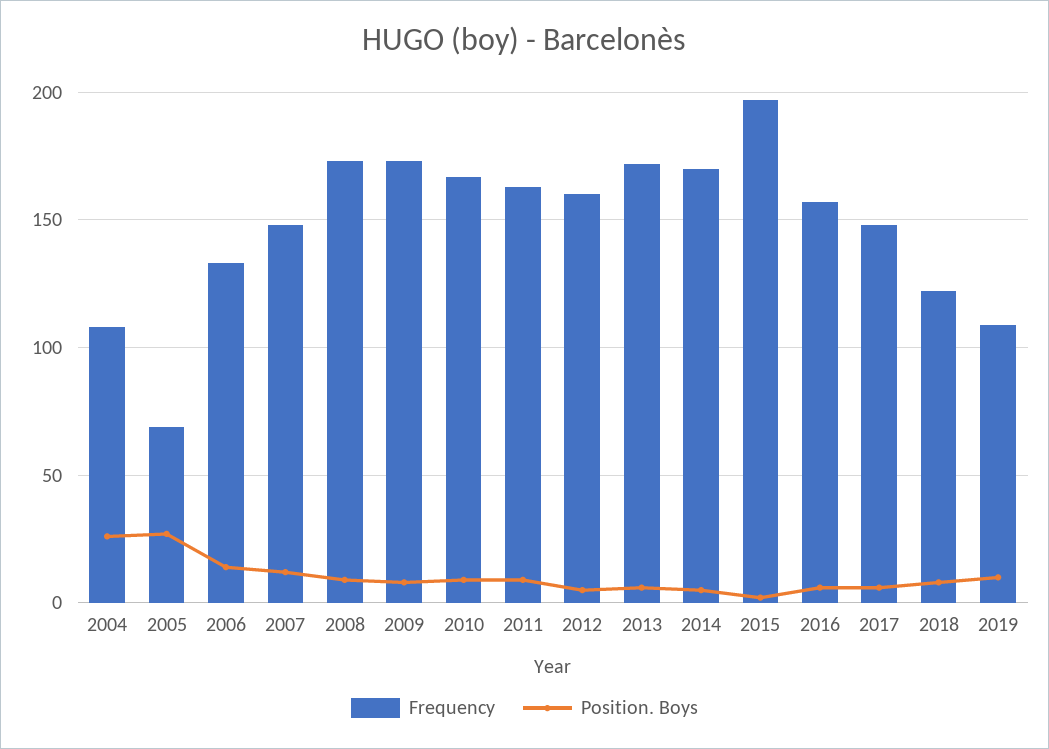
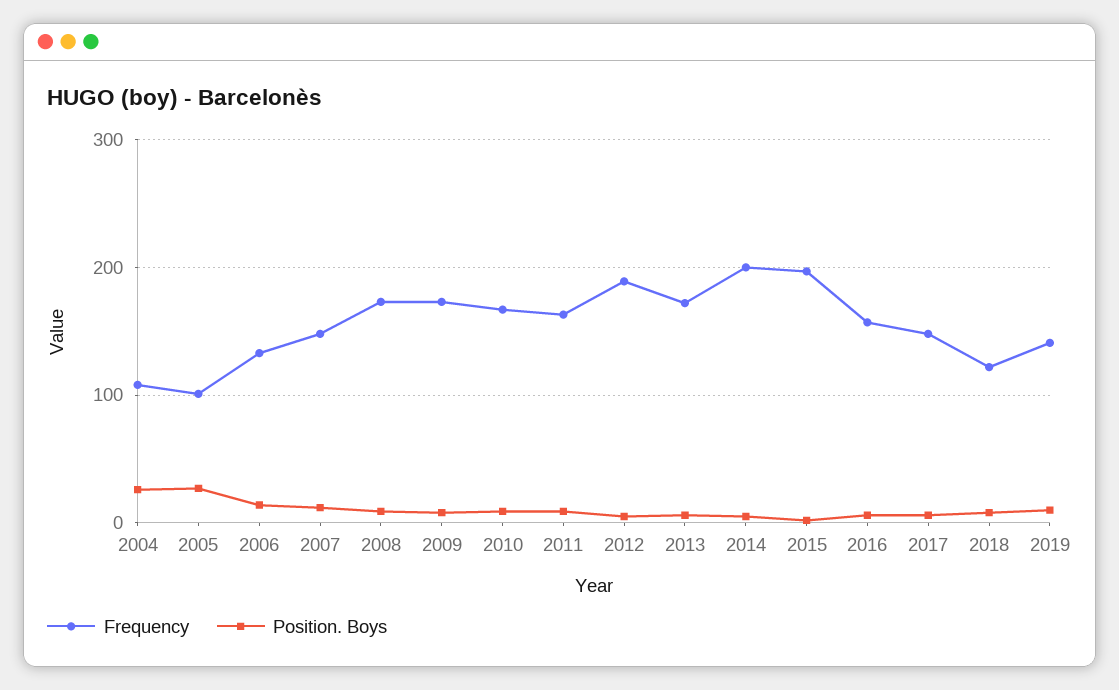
Frequency, 2005: 70 -> 100
Frequency, 2012: 160 -> 190
Frequency, 2014: 170 -> 200
Frequency, 2019: 110 -> 140

